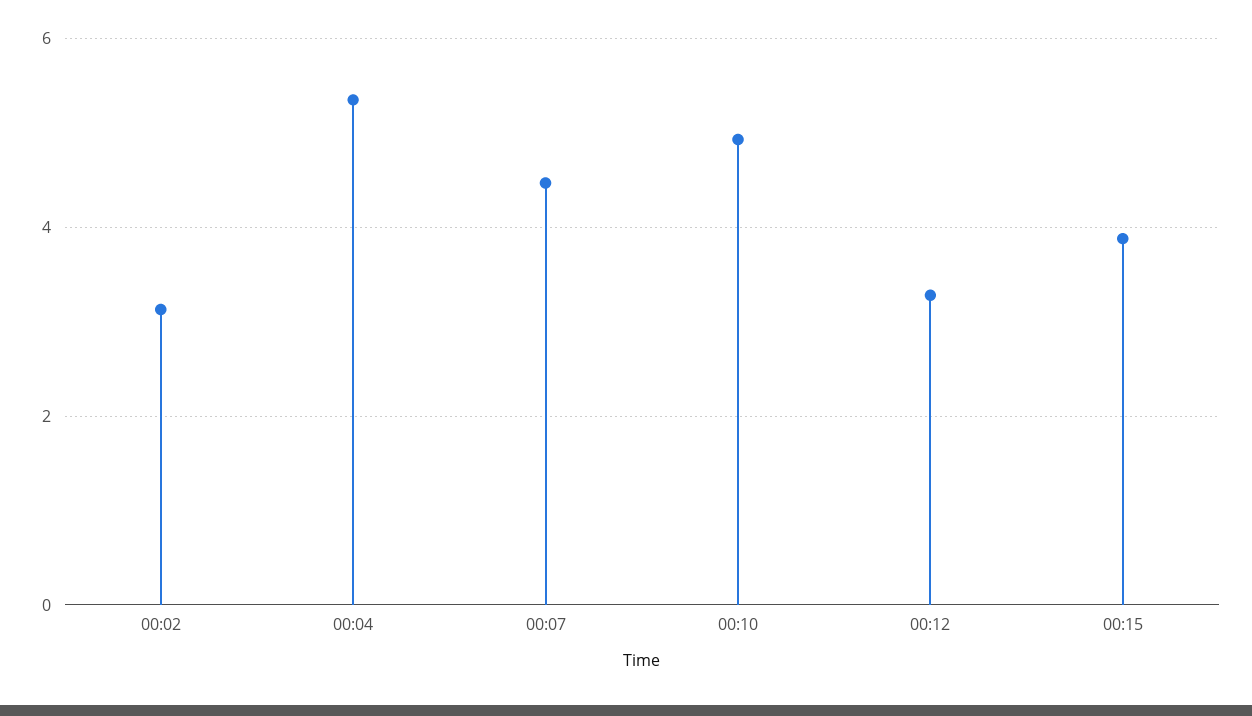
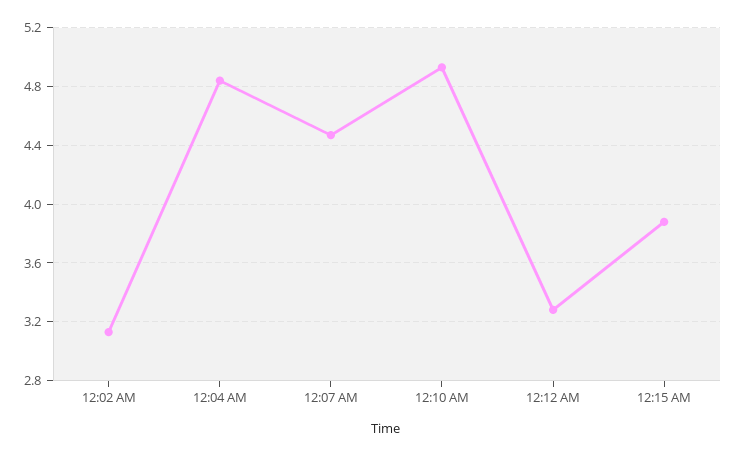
00:04: 5.4 -> 4.85

